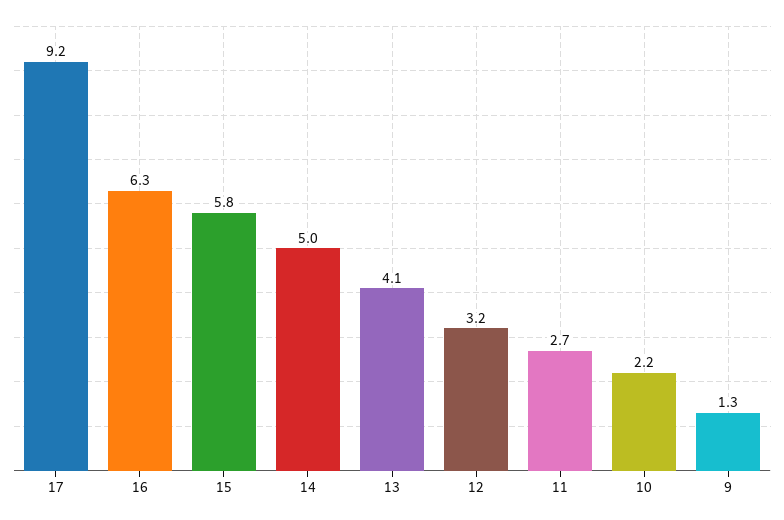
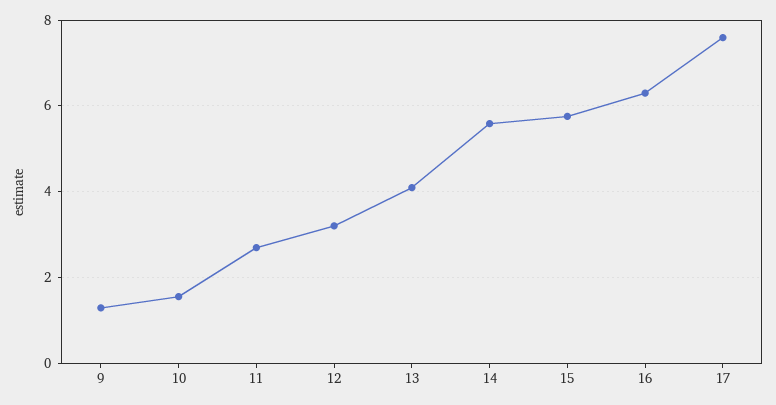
17: 9.2 -> 7.6
14: 5 -> 5.6
10: 2.2 -> 1.6

